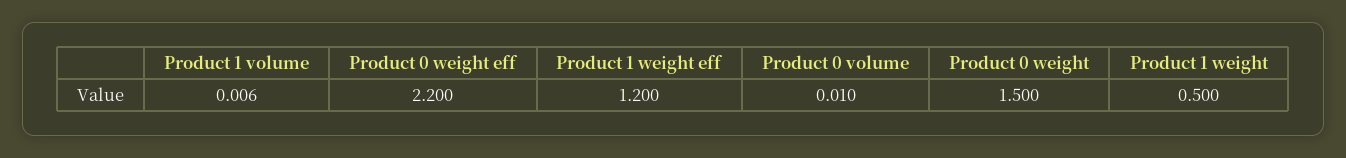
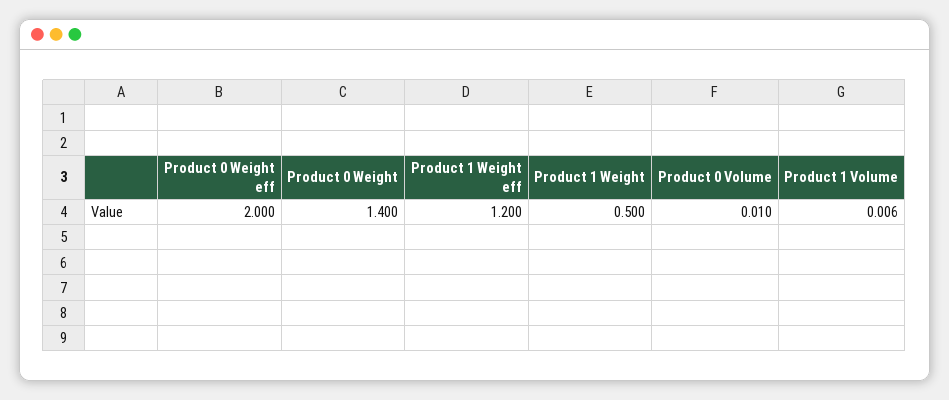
Product 0 weight eff: 2.2 -> 2
Product 0 weight: 1.5 -> 1.4

